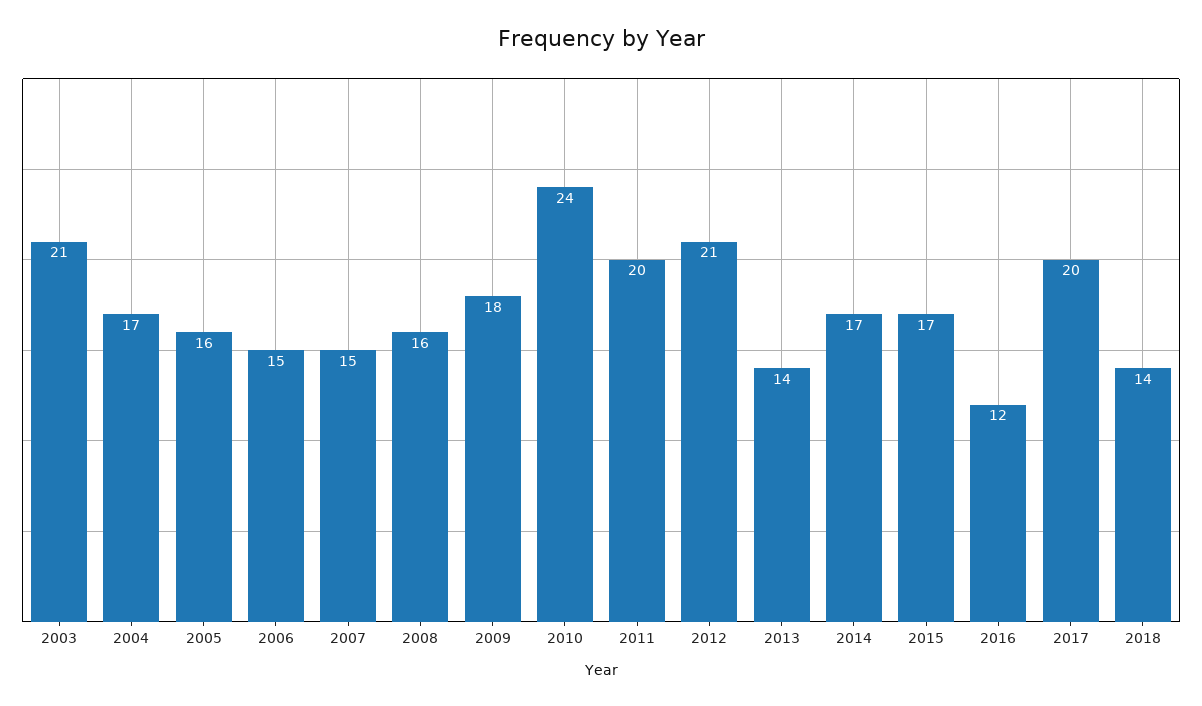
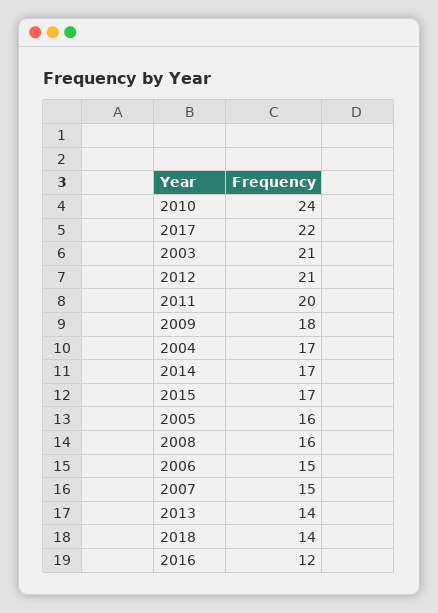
2017: 20 -> 22

